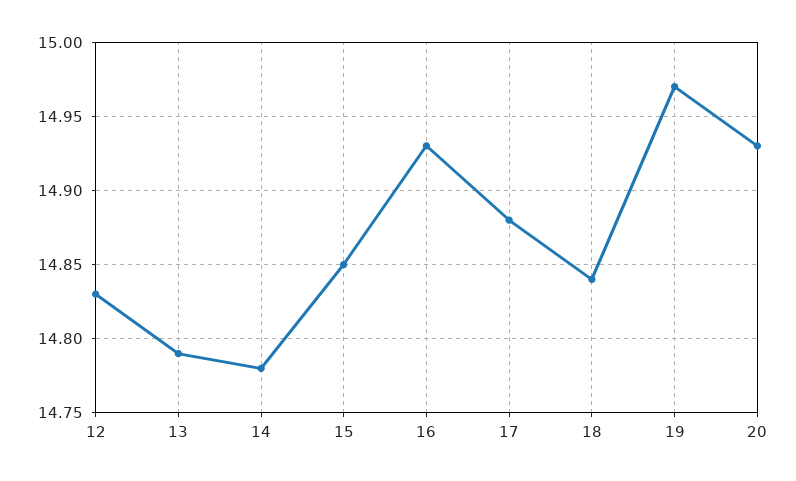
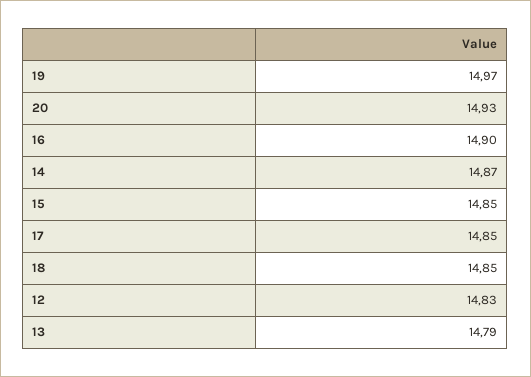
14: 14.78 -> 14.87
16: 14.93 -> 14.9
17: 14.88 -> 14.85
18: 14.84 -> 14.85

